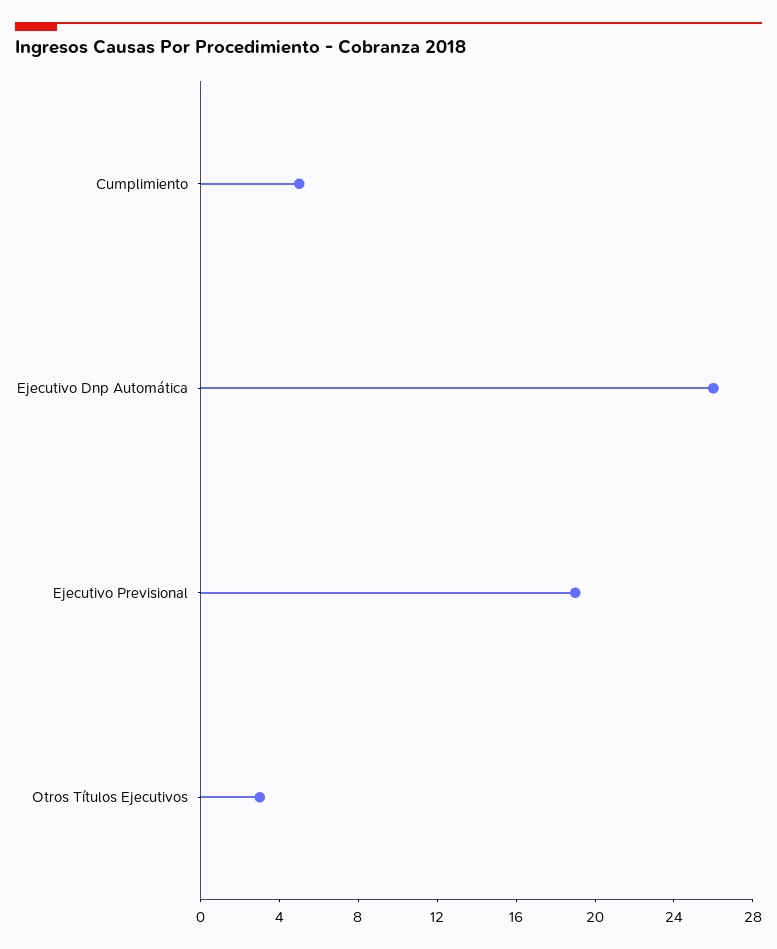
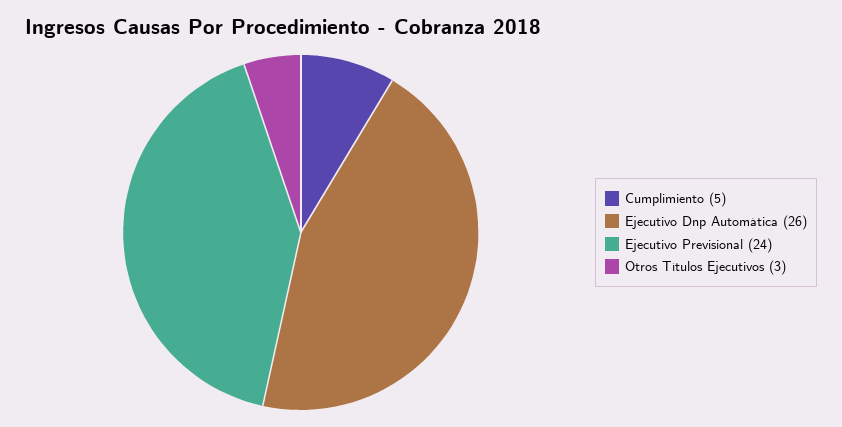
Ejecutivo Previsional: 19 -> 24

